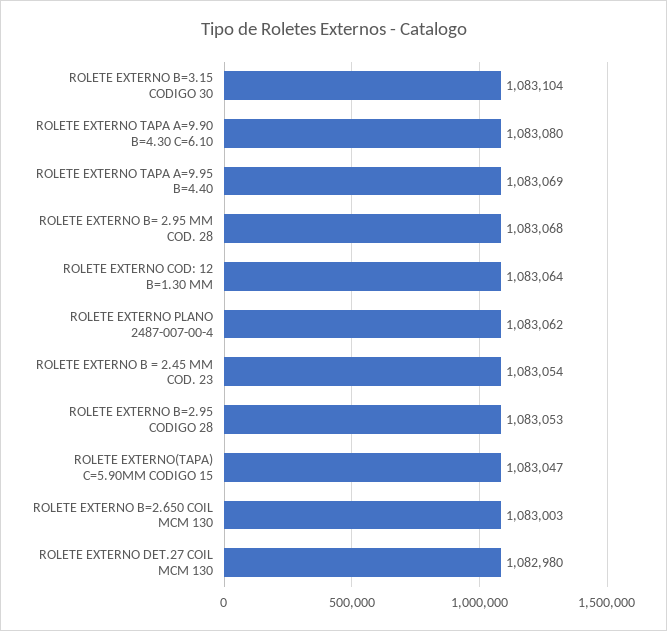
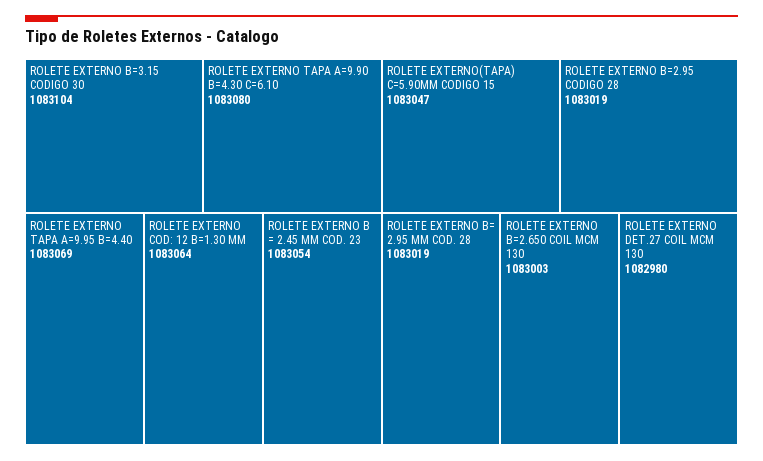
ROLETE EXTERNO B= 2.95 MM COD. 28: 1083068 -> 1083019
ROLETE EXTERNO PLANO 2487-007-00-4: 1083062 -> none
ROLETE EXTERNO B=2.95 CODIGO 28: 1083053 -> 1083019

